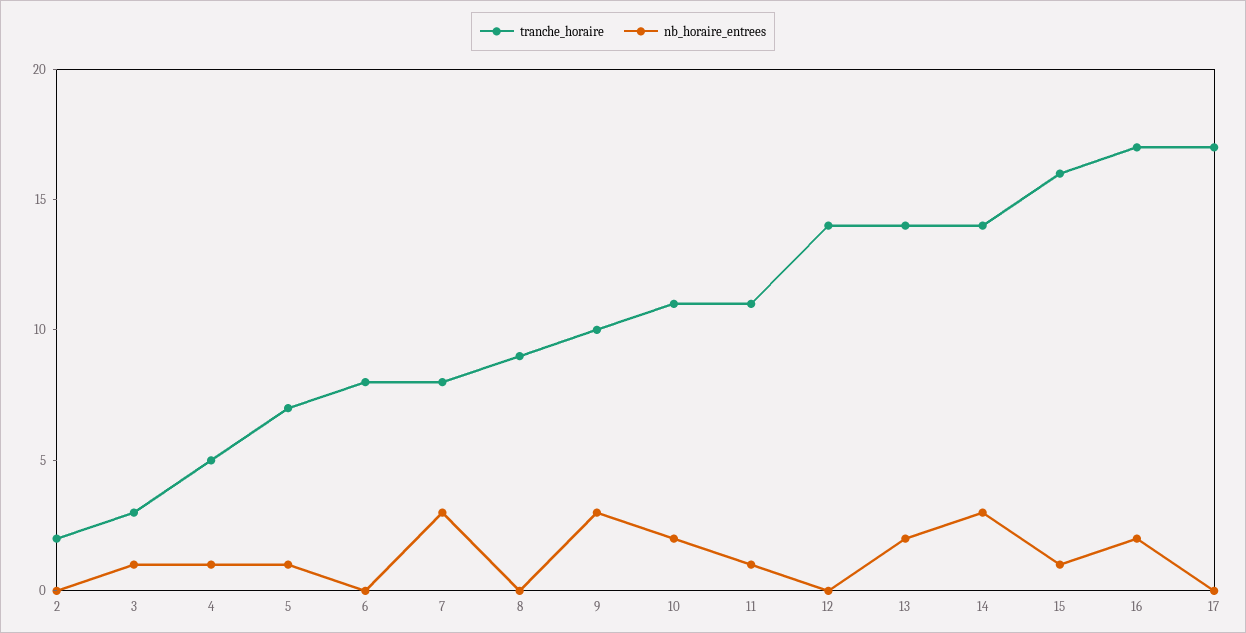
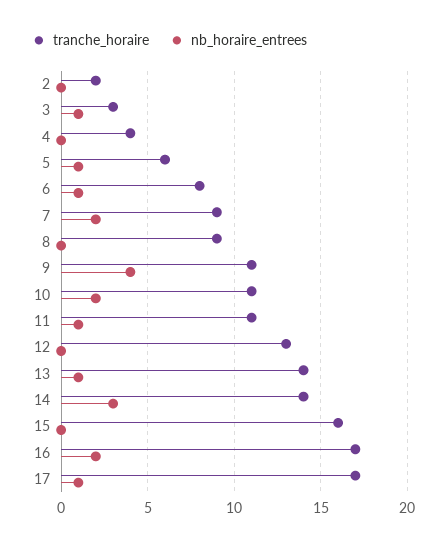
tranche_horaire, 4: 5 -> 4
nb_horaire_entrees, 4: 1 -> 0
tranche_horaire, 5: 7 -> 6
nb_horaire_entrees, 6: 0 -> 1
tranche_horaire, 7: 8 -> 9
nb_horaire_entrees, 7: 3 -> 2
tranche_horaire, 9: 10 -> 11
nb_horaire_entrees, 9: 3 -> 4
tranche_horaire, 12: 14 -> 13
nb_horaire_entrees, 13: 2 -> 1
nb_horaire_entrees, 15: 1 -> 0
nb_horaire_entrees, 17: 0 -> 1

